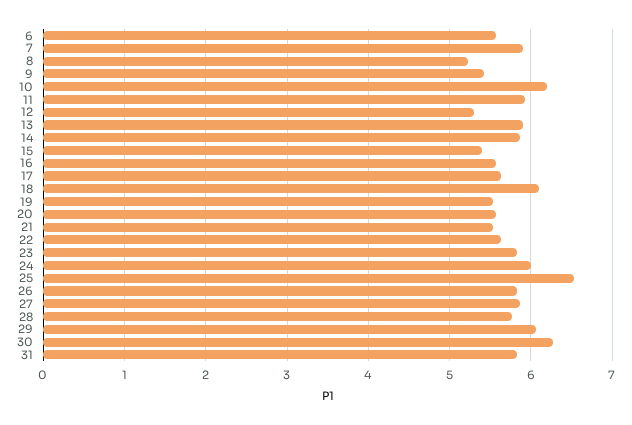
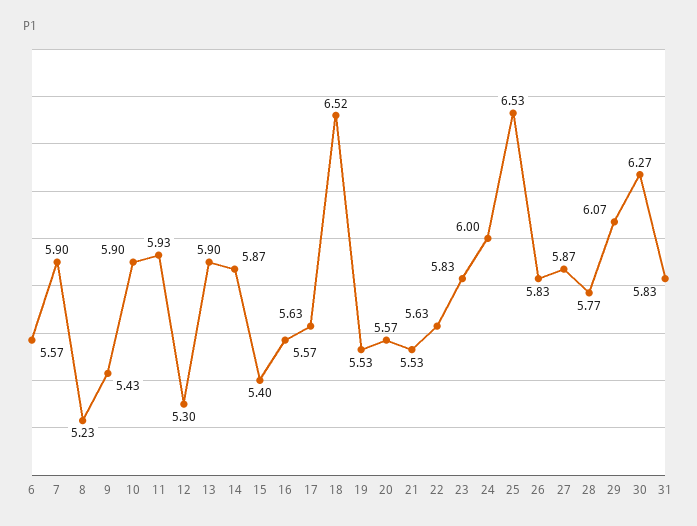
10: 6.2 -> 5.9
18: 6.1 -> 6.52

